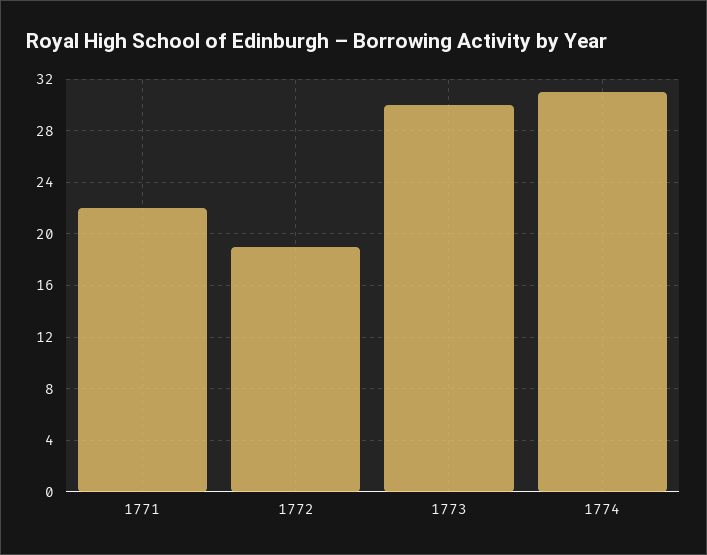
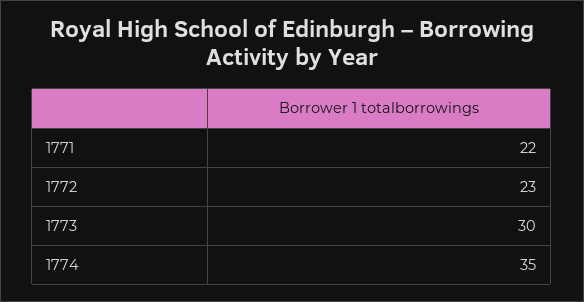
1772: 19 -> 23
1774: 31 -> 35

